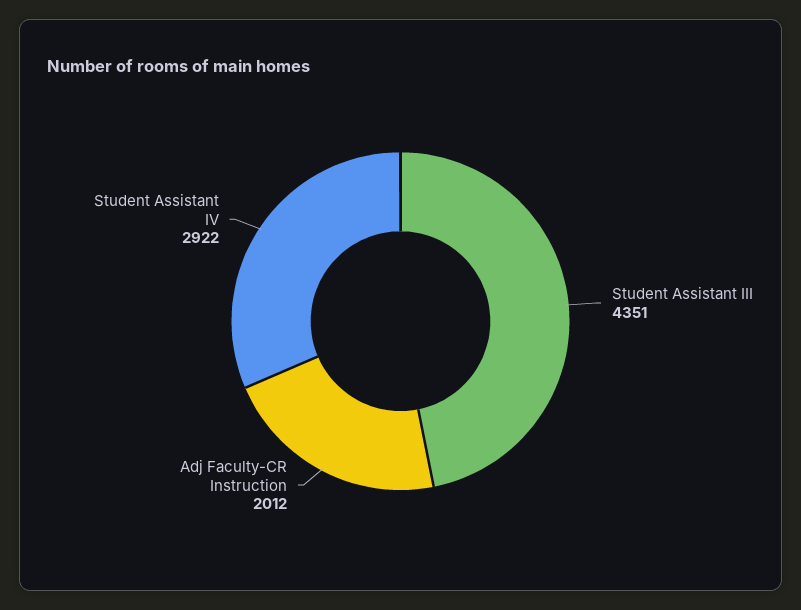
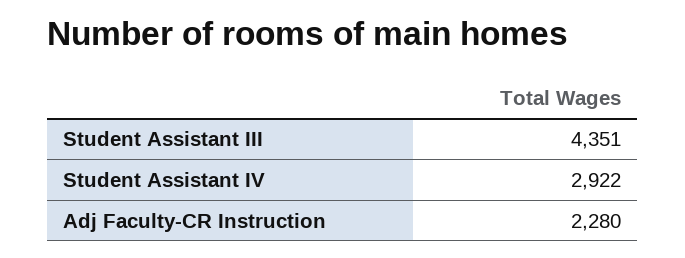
Adj Faculty-CR Instruction: 2012 -> 2280

